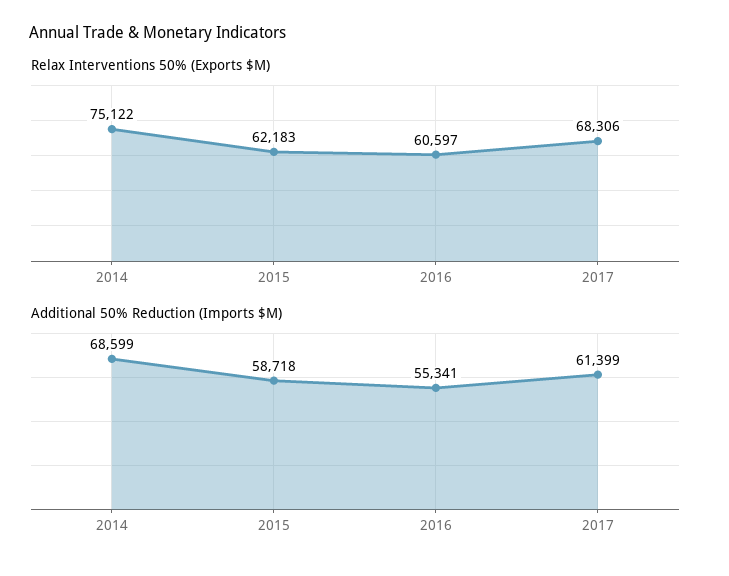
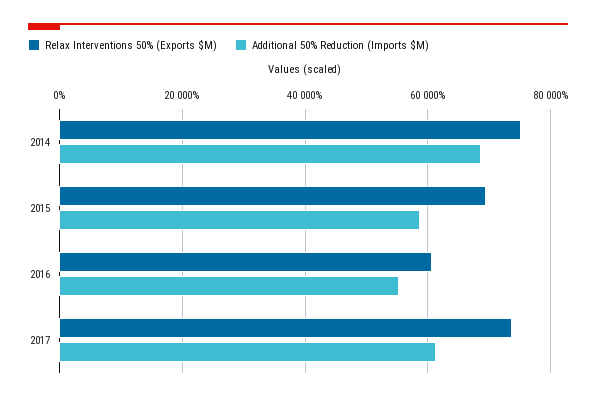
Relax Interventions 50% (Exports $M), 2015: 62183 -> 70000
Relax Interventions 50% (Exports $M), 2017: 68306 -> 74000

